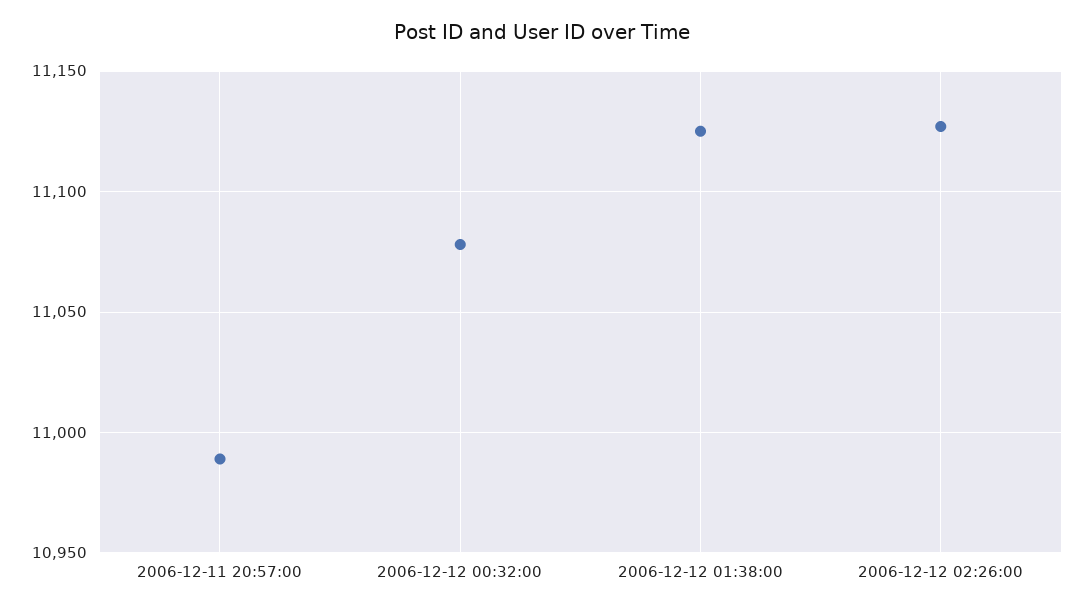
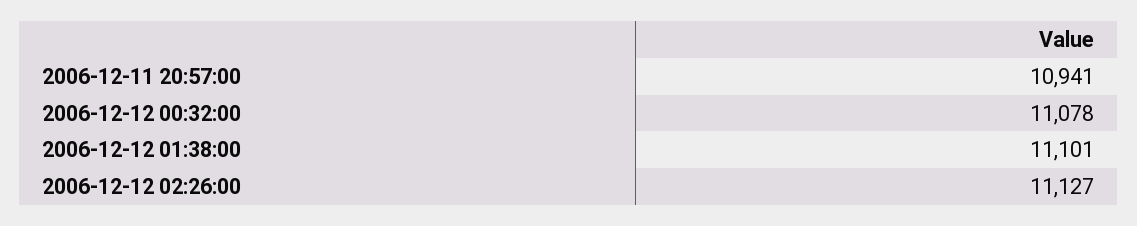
2006-12-11 20:57:00: 10990 -> 10941
2006-12-12 01:38:00: 11125 -> 11101

